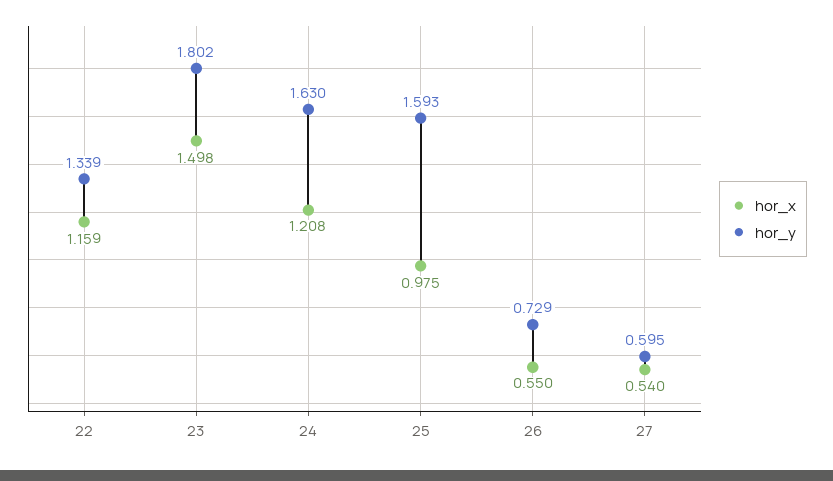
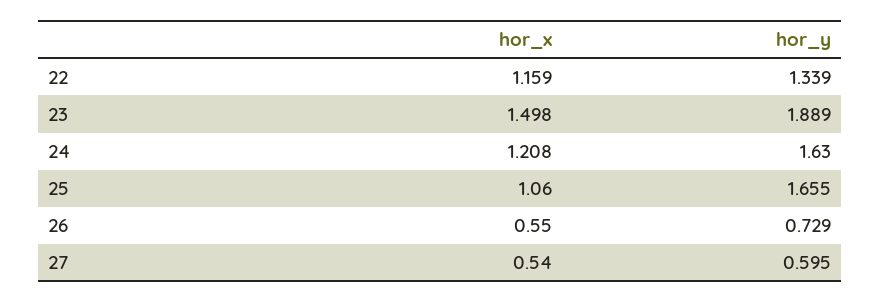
hor_y, 23: 1.802 -> 1.889
hor_x, 25: 0.975 -> 1.06
hor_y, 25: 1.593 -> 1.655

